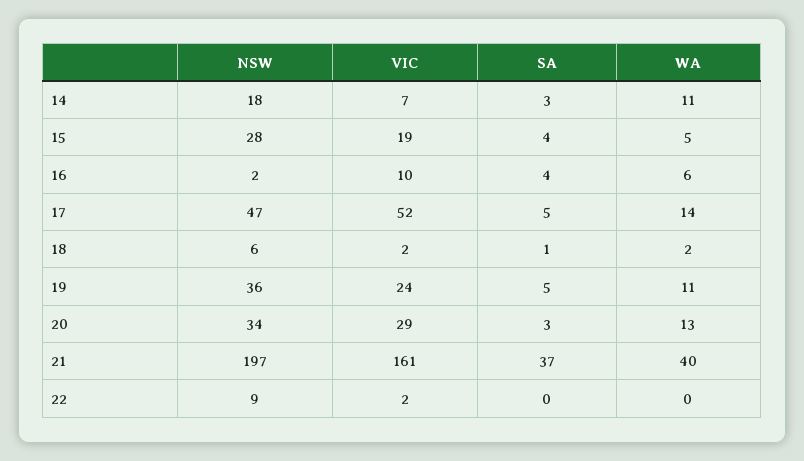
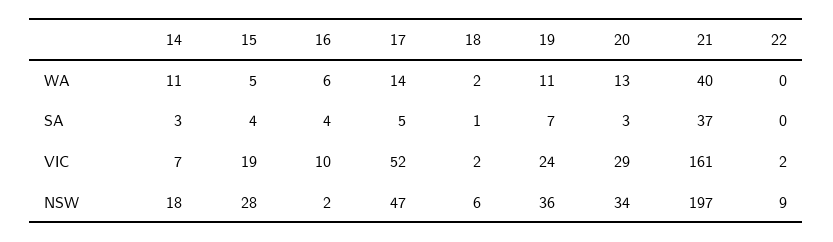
SA, 19: 5 -> 7

